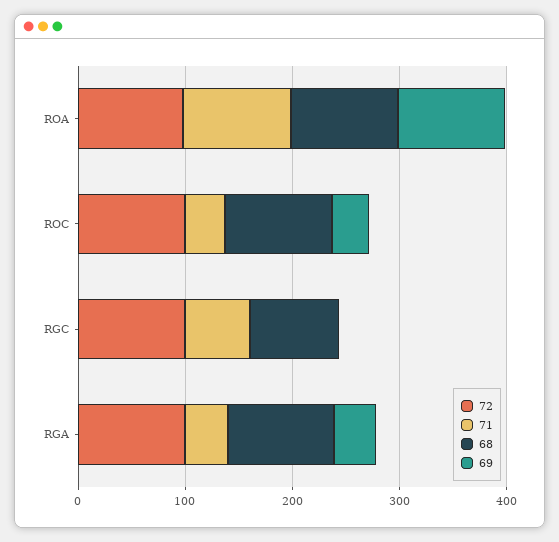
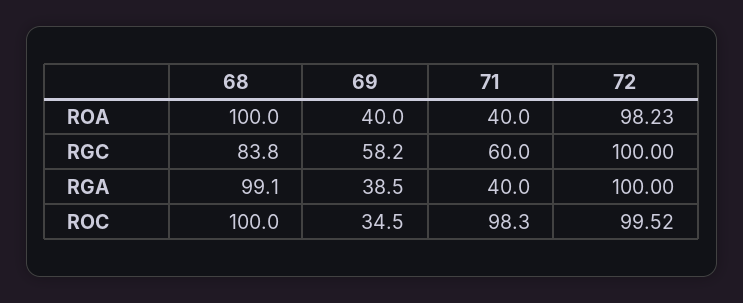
71, ROA: 100 -> 40
69, ROA: 100 -> 40
71, ROC: 40 -> 98.3
69, RGC: 0 -> 58.2

